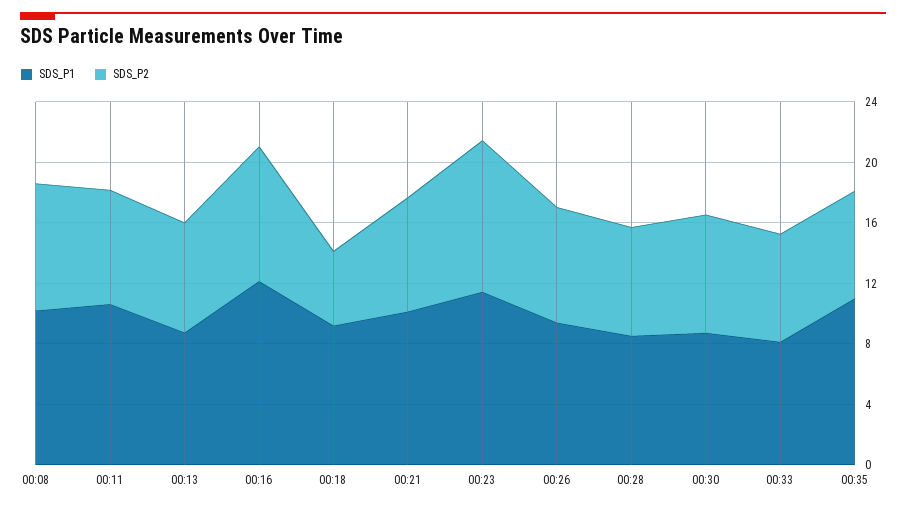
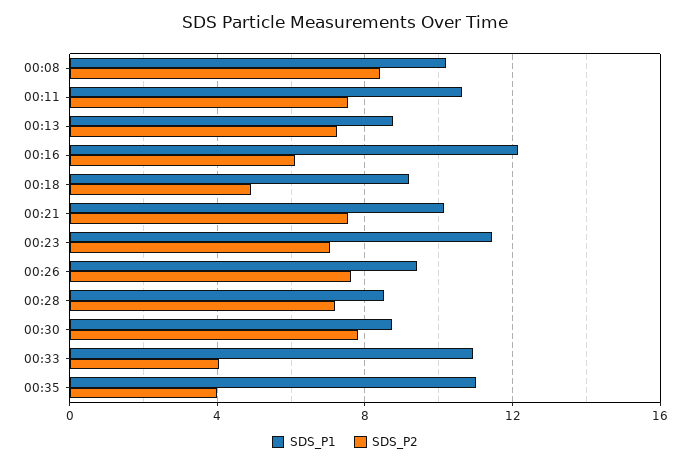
SDS_P2, 00:16: 9 -> 6
SDS_P2, 00:23: 10 -> 7
SDS_P1, 00:33: 8 -> 11
SDS_P2, 00:33: 7 -> 4
SDS_P2, 00:35: 7 -> 4

